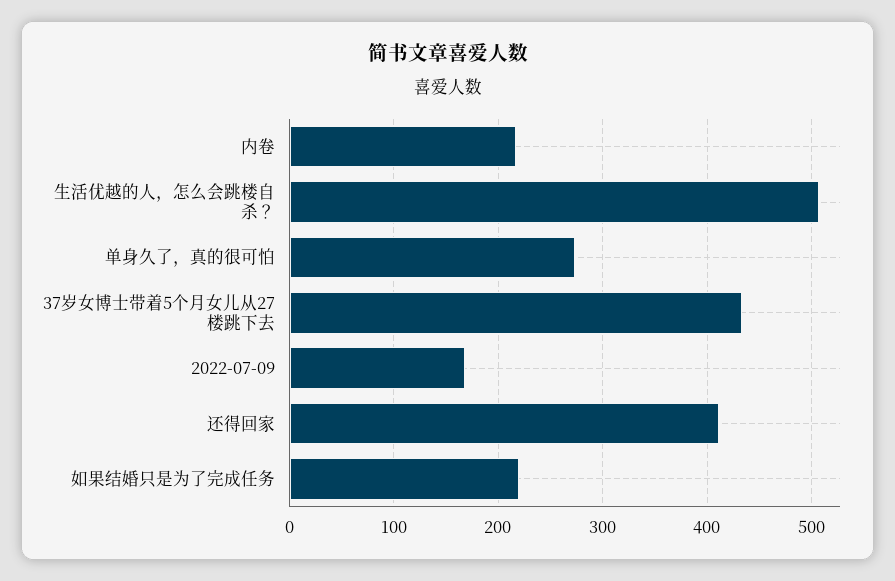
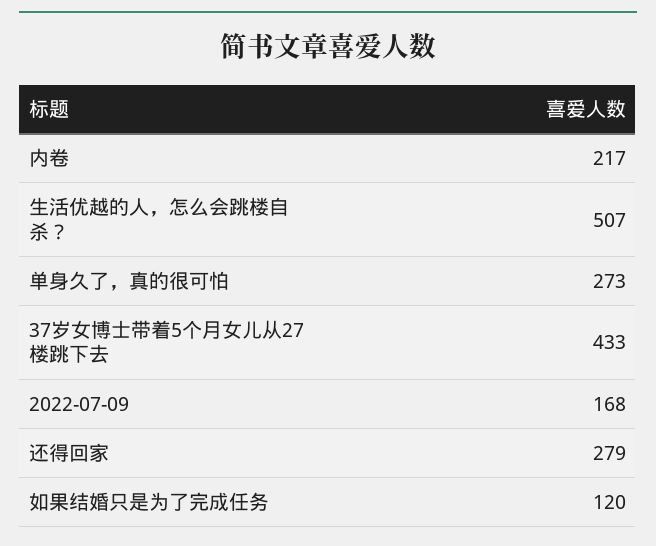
还得回家: 410 -> 279
如果结婚只是为了完成任务: 220 -> 120

